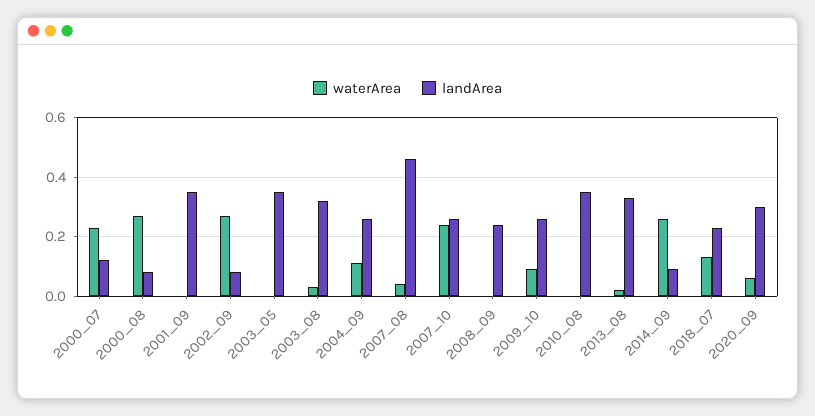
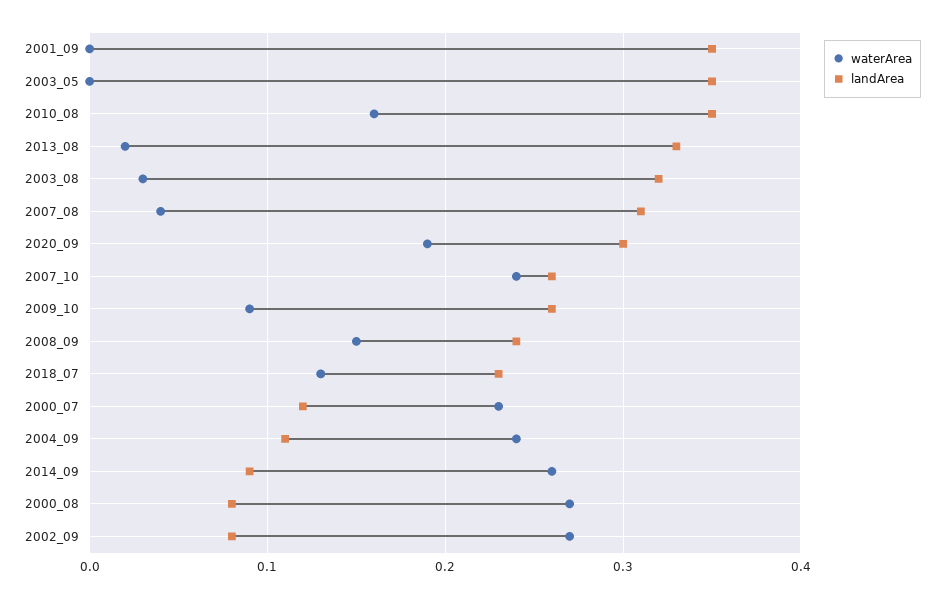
waterArea, 2004_09: 0.1 -> 0.24
landArea, 2004_09: 0.25 -> 0.11
landArea, 2007_08: 0.45 -> 0.31
waterArea, 2008_09: 0 -> 0.15
waterArea, 2010_08: 0 -> 0.16
waterArea, 2020_09: 0.05 -> 0.19

